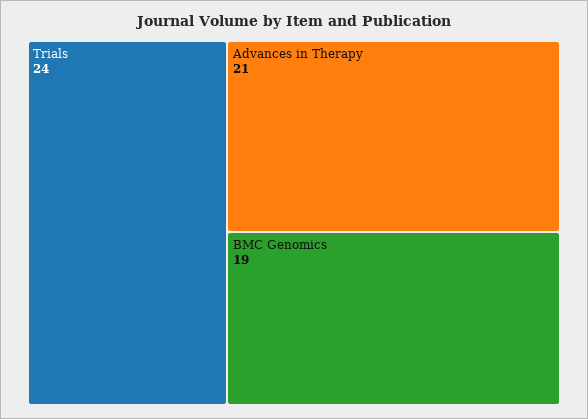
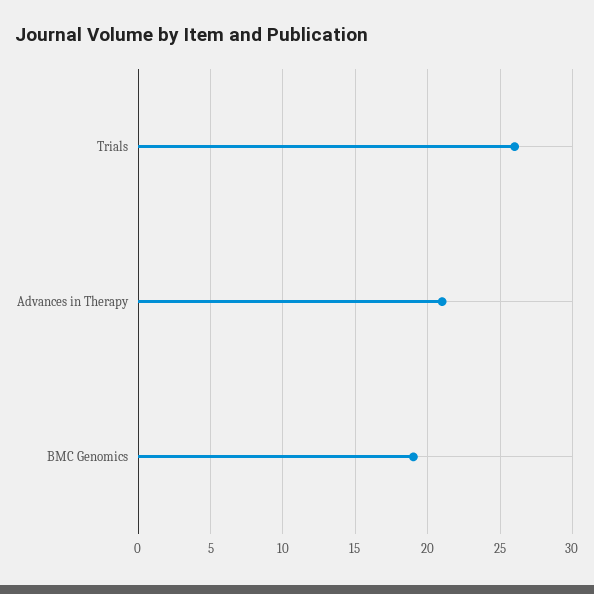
Trials: 24 -> 26

